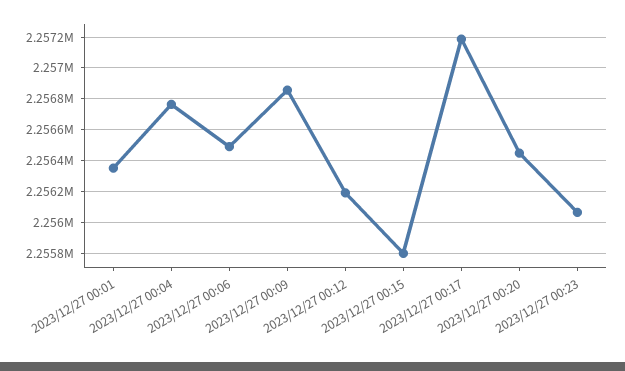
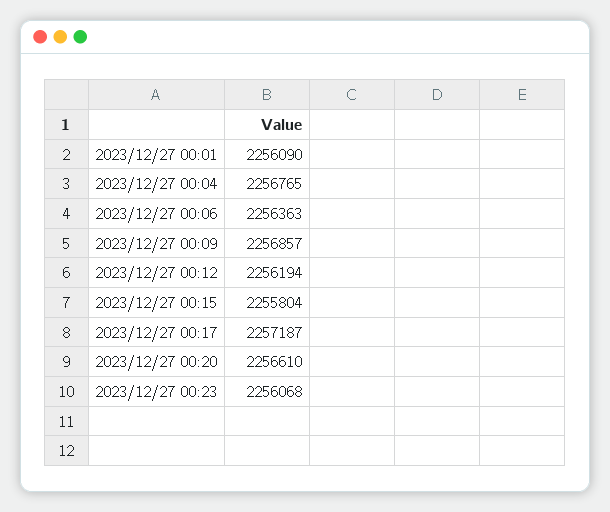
2023/12/27 00:01: 2256350 -> 2256090
2023/12/27 00:06: 2256500 -> 2256363
2023/12/27 00:20: 2256450 -> 2256610

